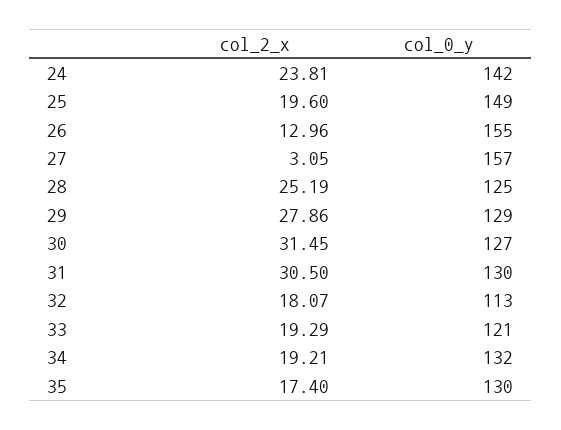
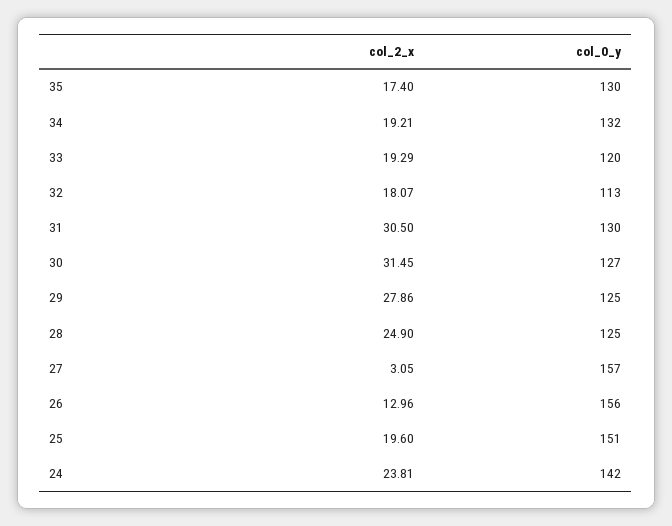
col_0_y, 25: 149 -> 151
col_0_y, 26: 155 -> 156
col_2_x, 28: 25.19 -> 24.9
col_0_y, 29: 129 -> 125
col_0_y, 33: 121 -> 120

